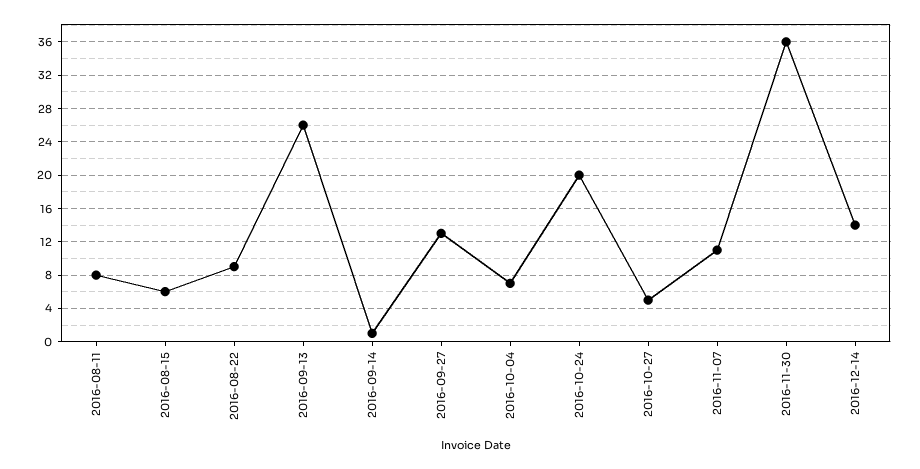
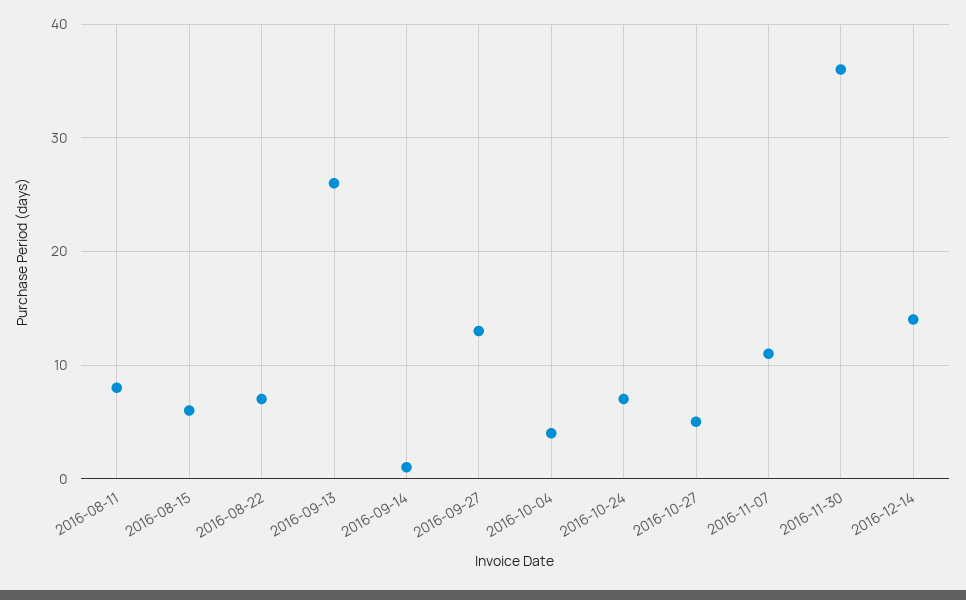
2016-08-22: 9 -> 7
2016-10-04: 7 -> 4
2016-10-24: 20 -> 7

